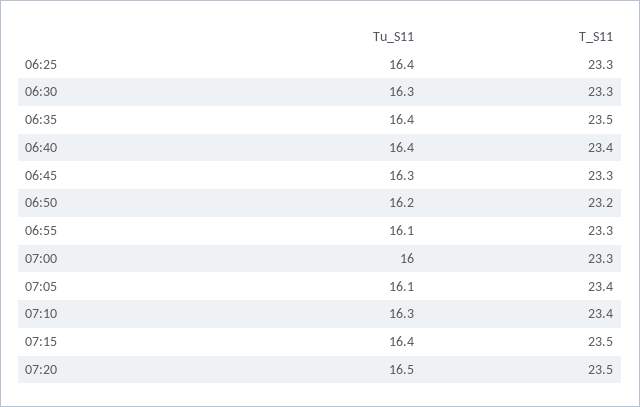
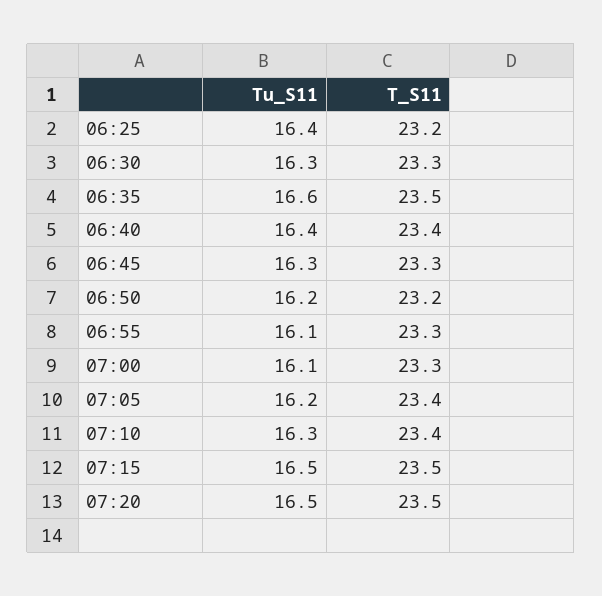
T_S11, 06:25: 23.3 -> 23.2
Tu_S11, 06:35: 16.4 -> 16.6
Tu_S11, 07:00: 16 -> 16.1
Tu_S11, 07:05: 16.1 -> 16.2
Tu_S11, 07:15: 16.4 -> 16.5

